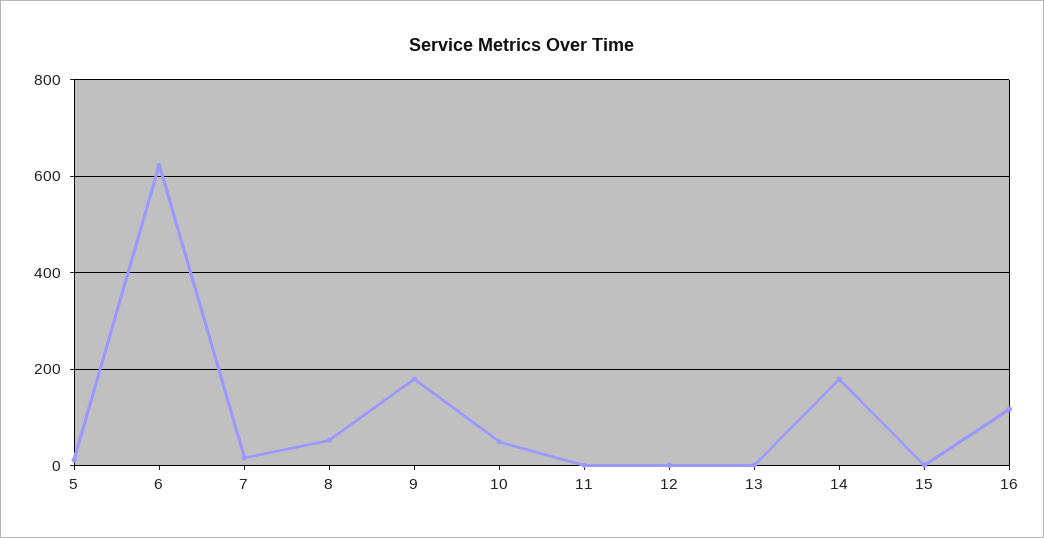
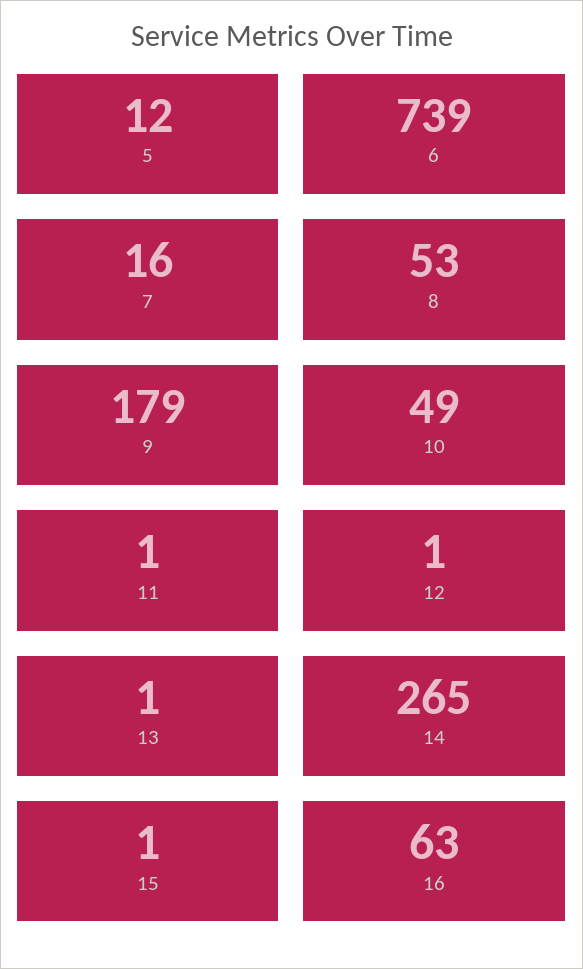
6: 620 -> 739
14: 180 -> 265
16: 120 -> 63

